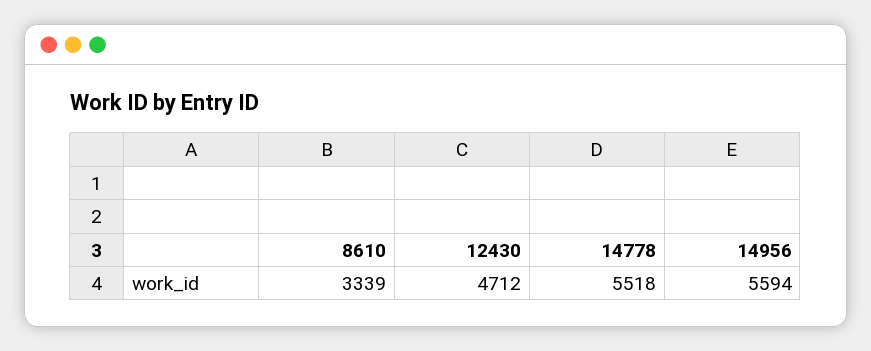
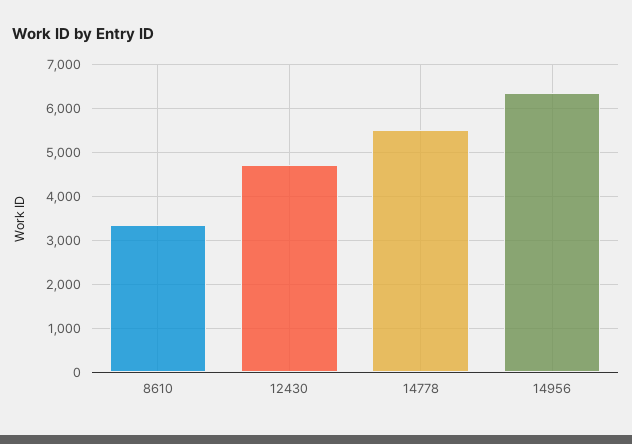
14956: 5594 -> 6400

